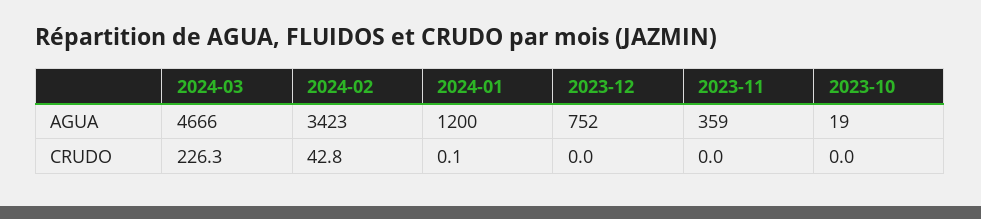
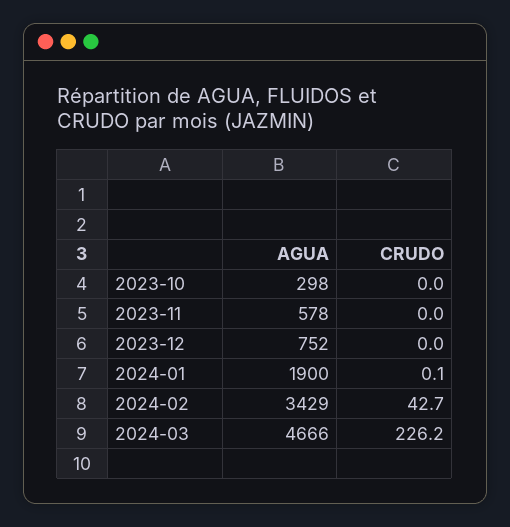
2024-02, AGUA: 3423 -> 3429
2024-01, AGUA: 1200 -> 1900
2023-11, AGUA: 359 -> 578
2023-10, AGUA: 19 -> 298
2024-03, CRUDO: 226.3 -> 226.2
2024-02, CRUDO: 42.8 -> 42.7

